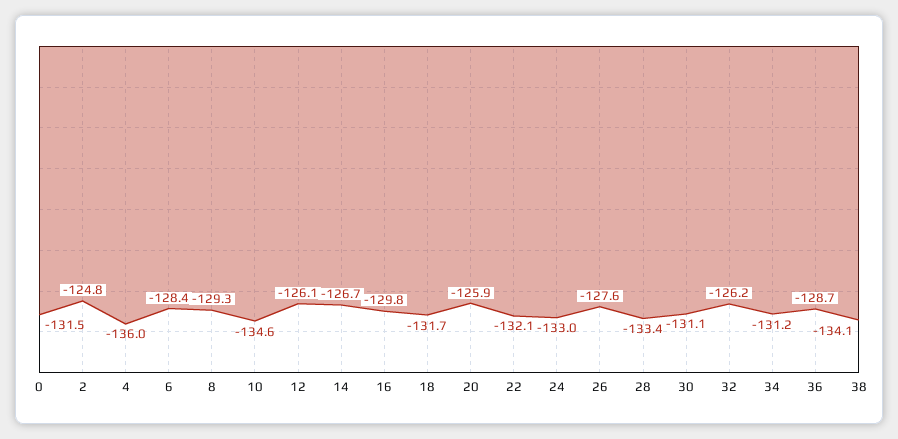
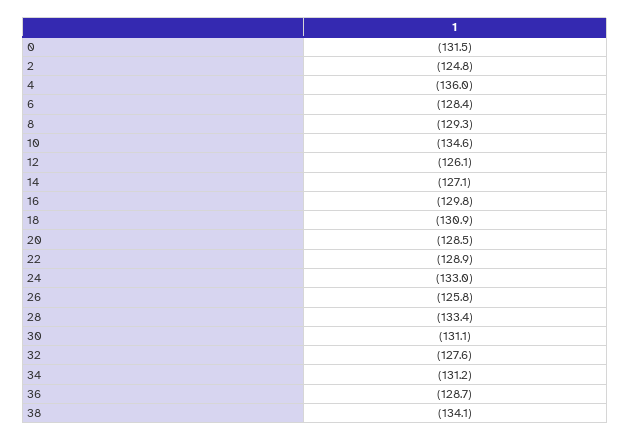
14: -126.7 -> -127.1
18: -131.7 -> -130.9
20: -125.9 -> -128.5
22: -132.1 -> -128.9
26: -127.6 -> -125.8
32: -126.2 -> -127.6

